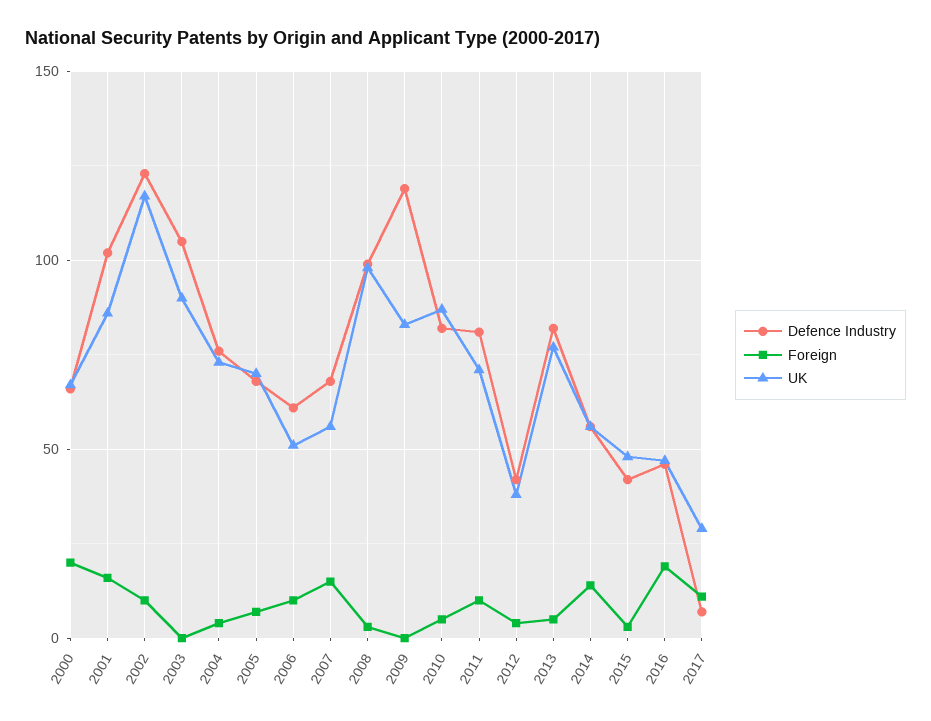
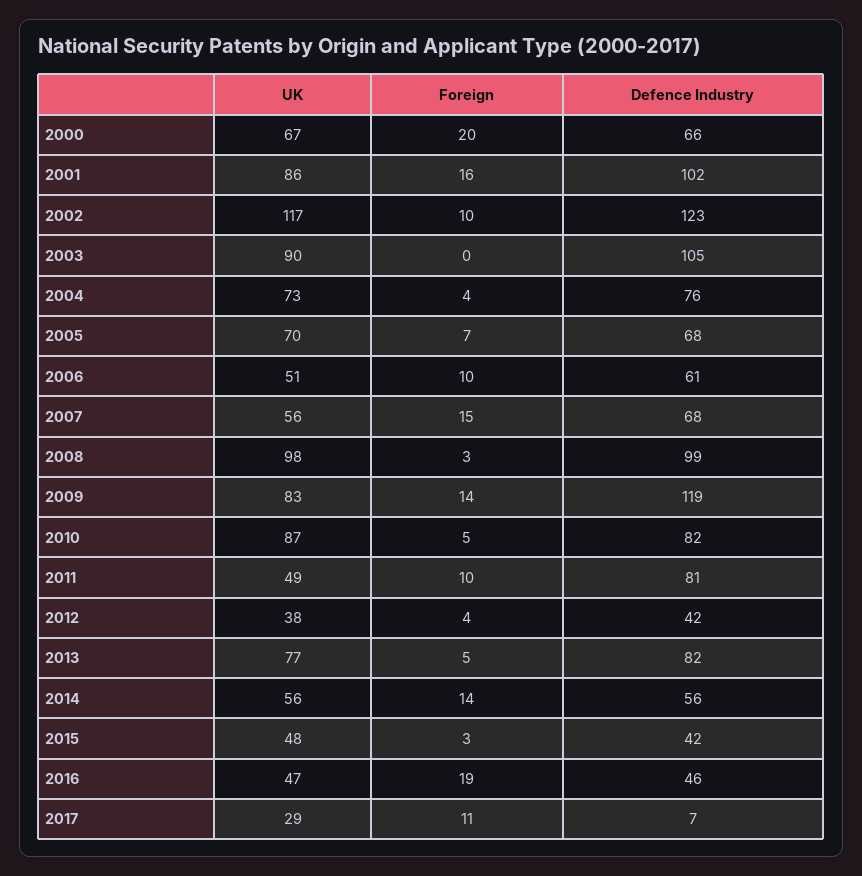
Foreign, 2009: 0 -> 14
UK, 2011: 70 -> 49

